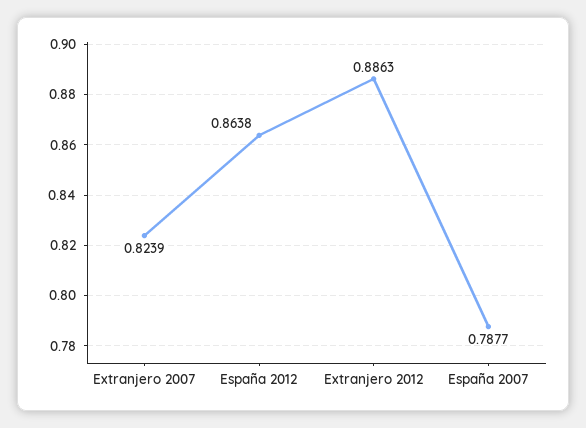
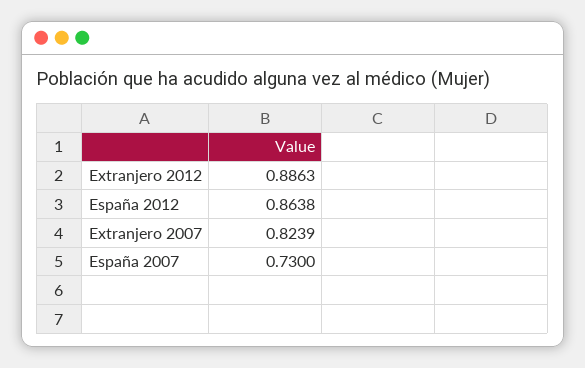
España 2007: 0.7877 -> 0.73

